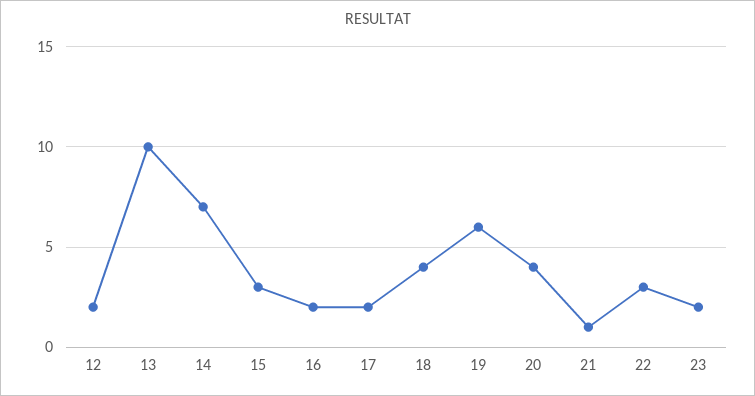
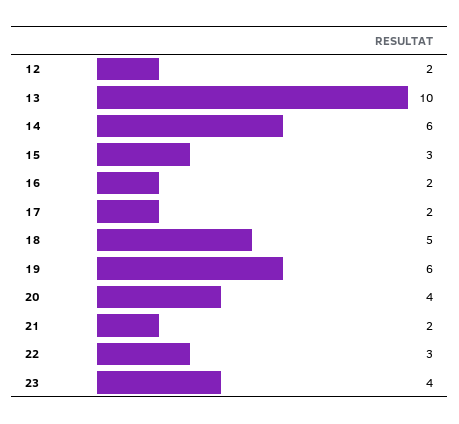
14: 7 -> 6
18: 4 -> 5
21: 1 -> 2
23: 2 -> 4

